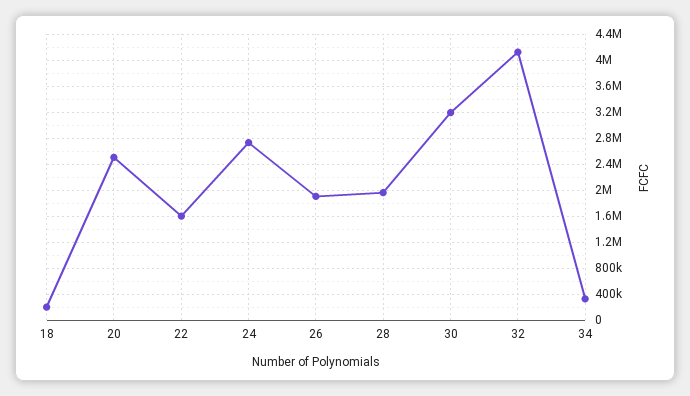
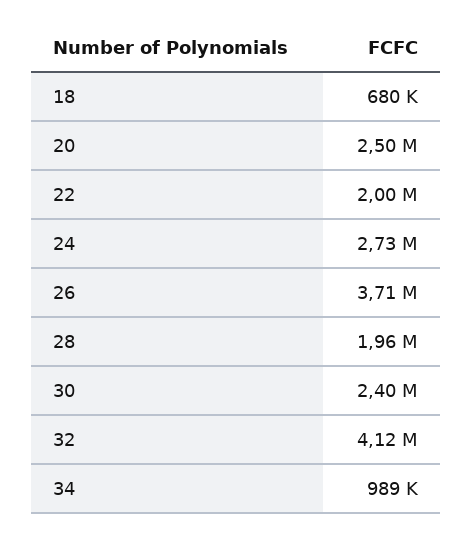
18: 200000 -> 680000
22: 1600000 -> 2000000
26: 1900000 -> 3710000
30: 3200000 -> 2400000
34: 300000 -> 989000

